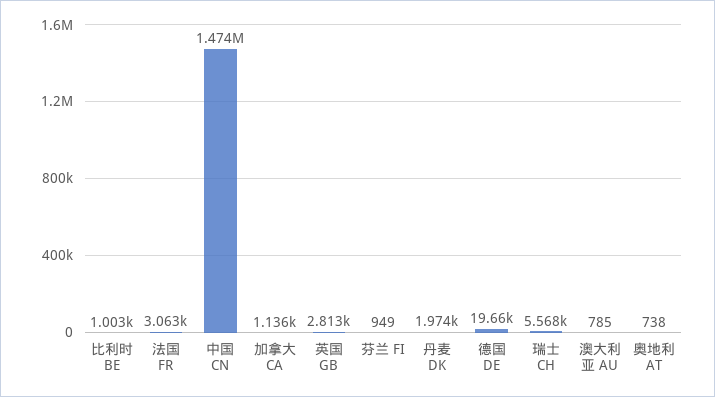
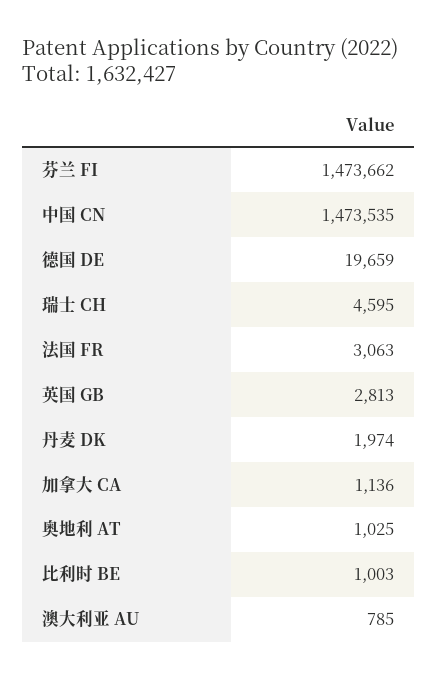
芬兰 FI: 949 -> 1473662
瑞士 CH: 5568 -> 4595
奥地利 AT: 738 -> 1025

